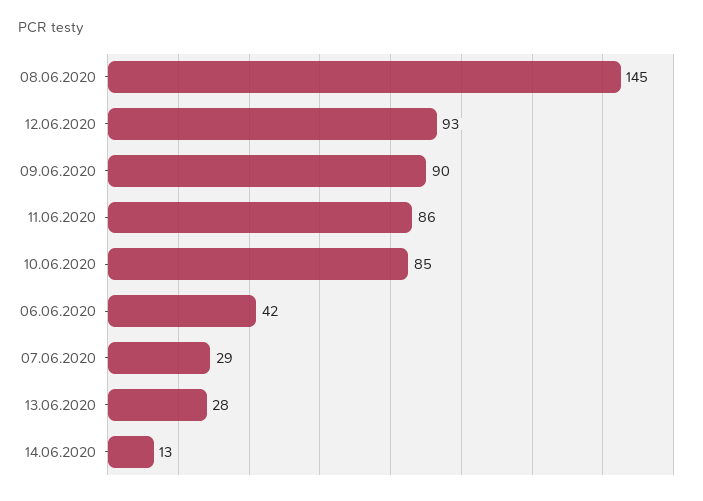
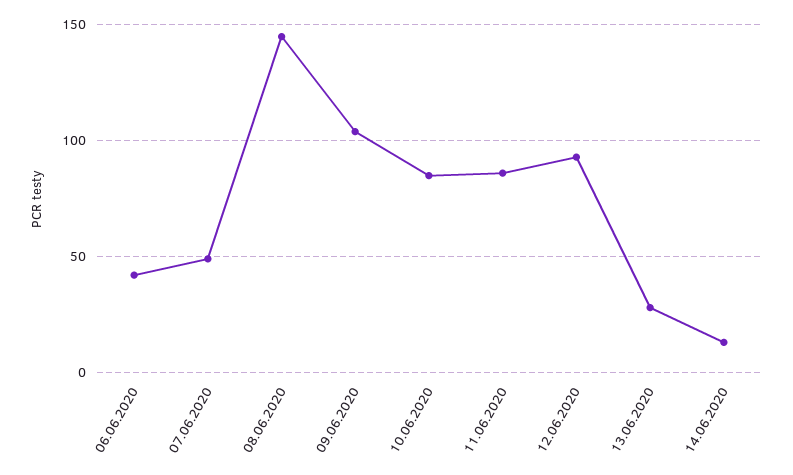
09.06.2020: 90 -> 105
07.06.2020: 29 -> 50

